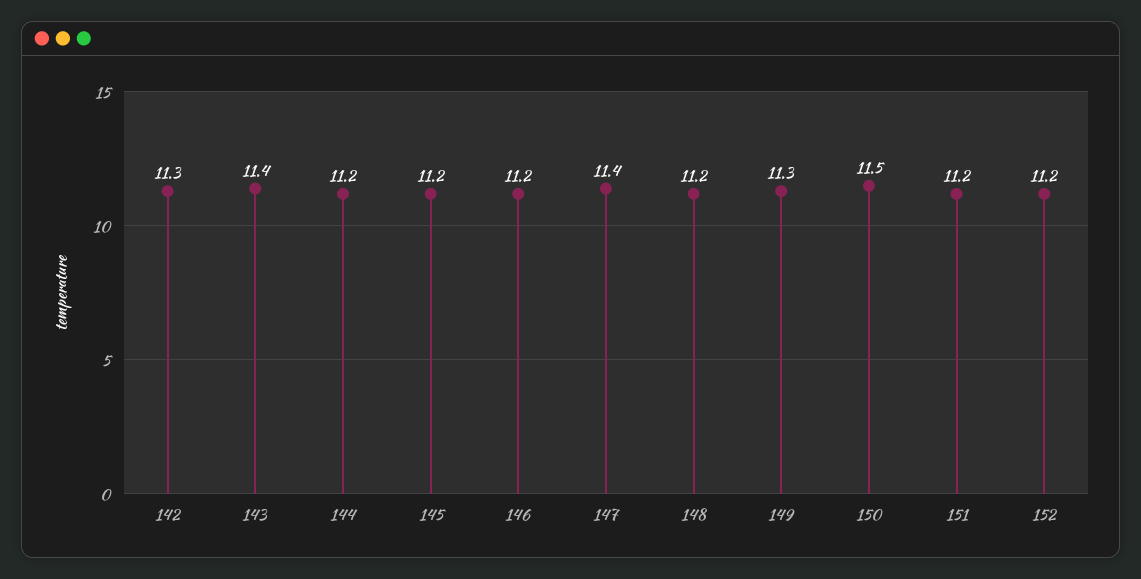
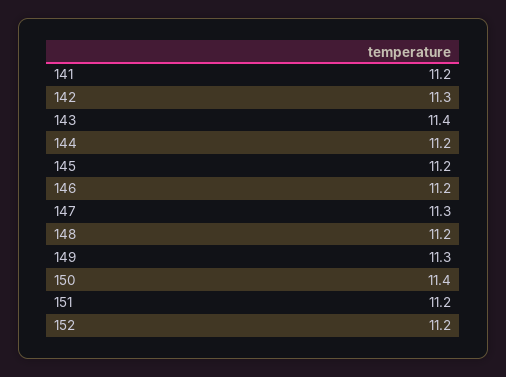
147: 11.4 -> 11.3
150: 11.5 -> 11.4
141: none -> 11.2

